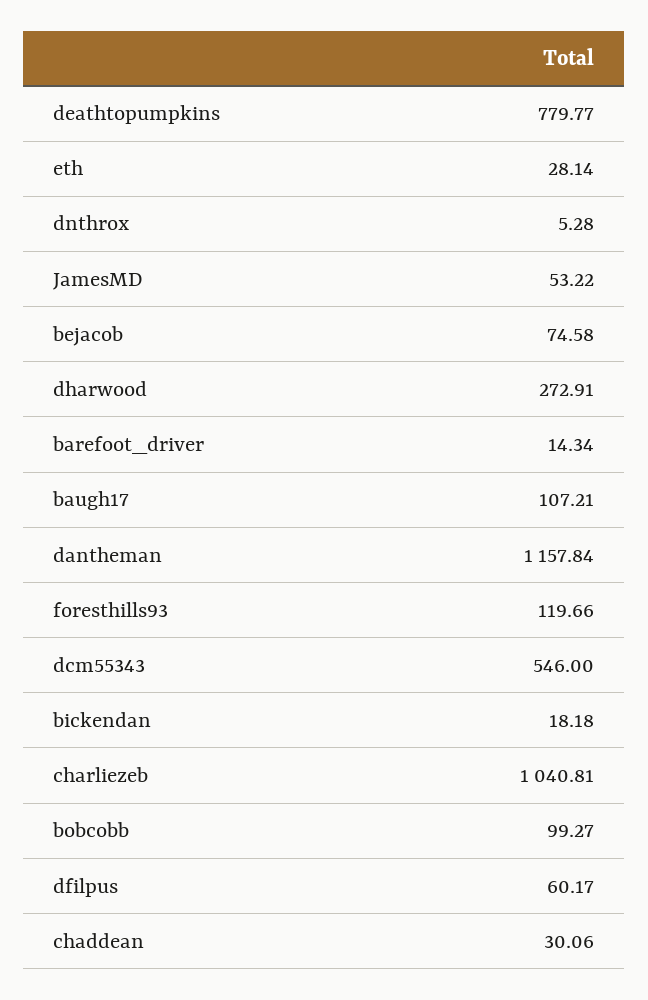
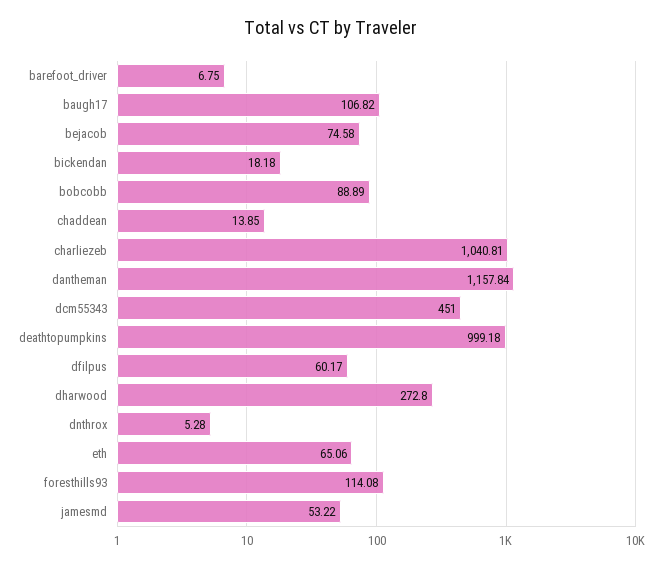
deathtopumpkins: 779.77 -> 999.18
eth: 28.14 -> 65.06
dharwood: 272.91 -> 272.8
barefoot_driver: 14.34 -> 6.75
baugh17: 107.21 -> 106.82
foresthills93: 119.66 -> 114.08
dcm55343: 546 -> 451
bobcobb: 99.27 -> 88.89
chaddean: 30.06 -> 13.85

